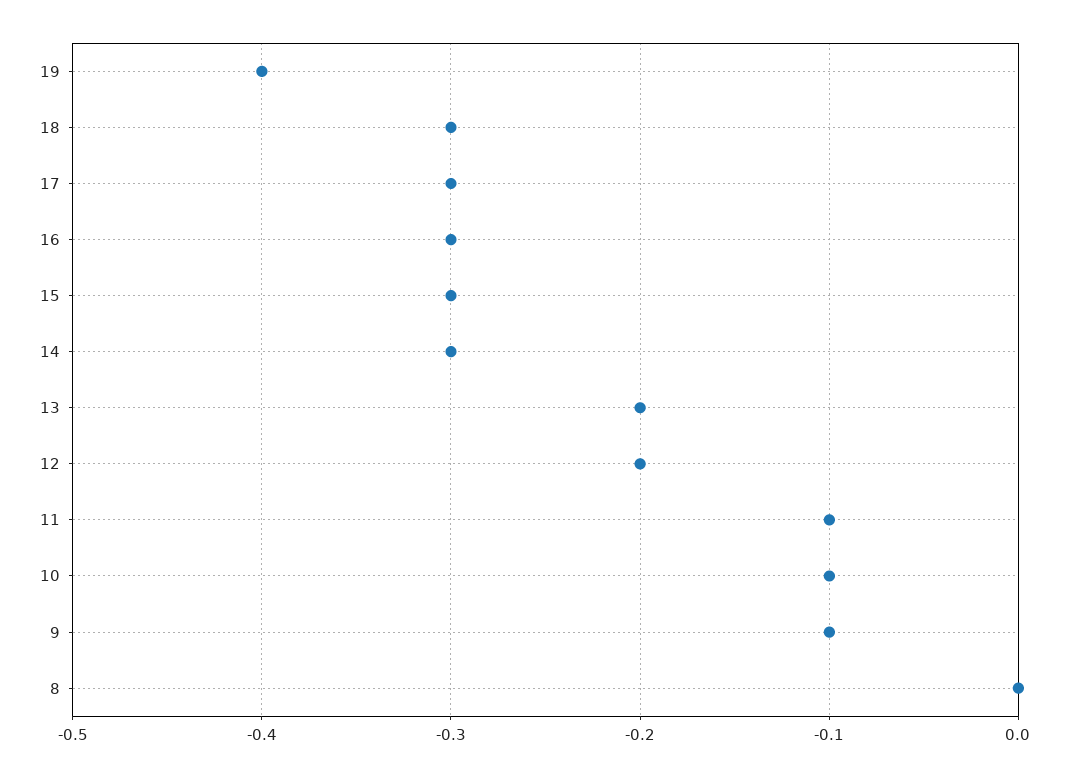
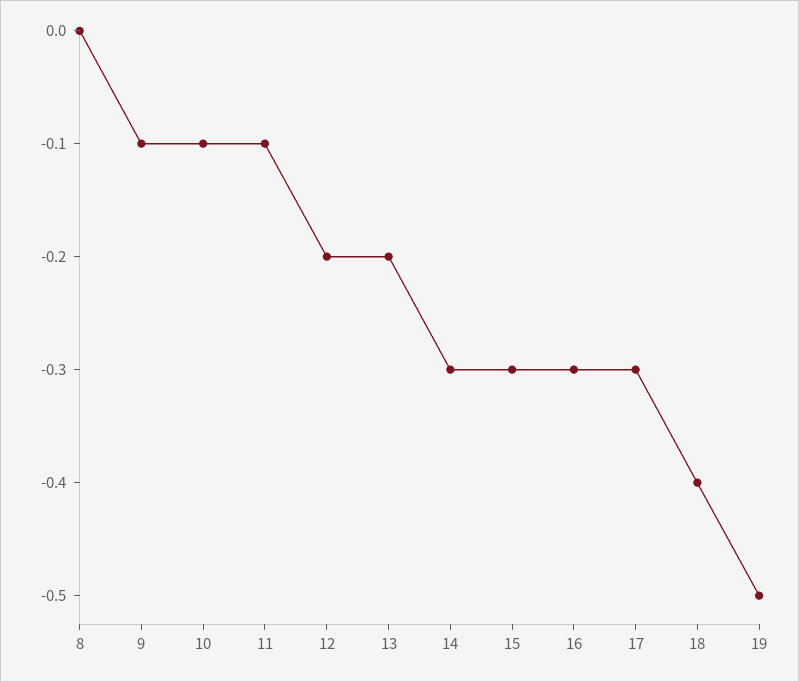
19: -0.4 -> -0.5
18: -0.3 -> -0.4

